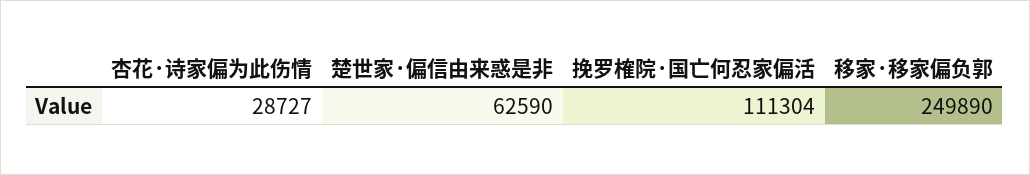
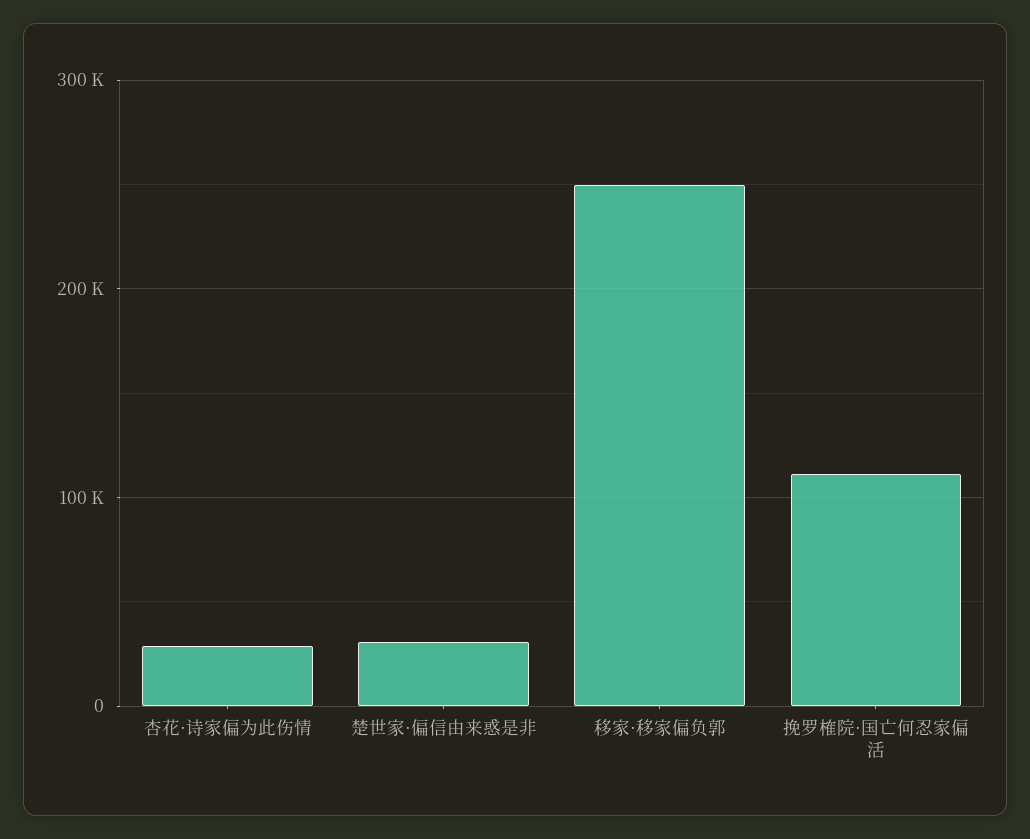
楚世家·偏信由来惑是非: 62590 -> 30000

